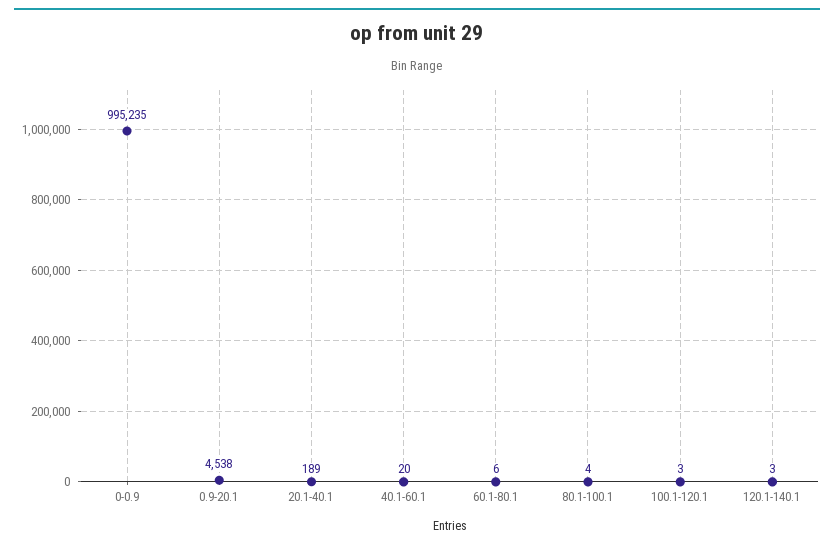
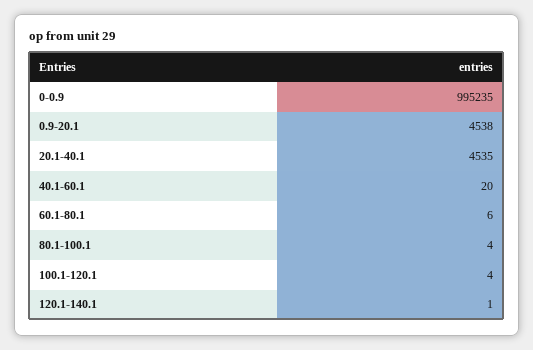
20.1-40.1: 189 -> 4535
100.1-120.1: 3 -> 4
120.1-140.1: 3 -> 1

